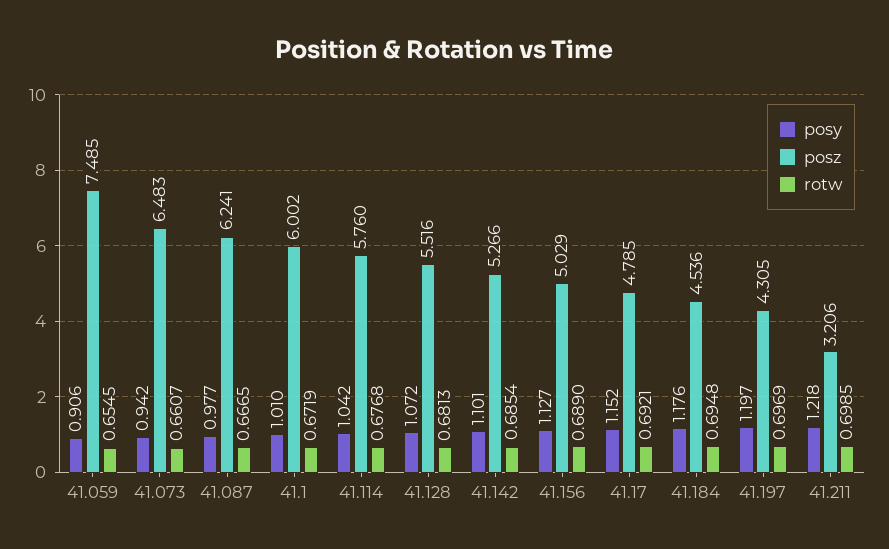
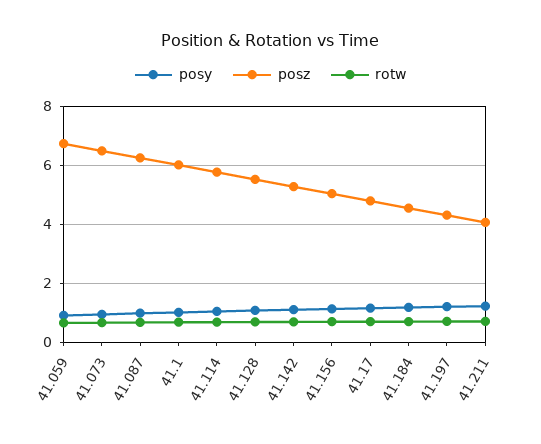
posz, 41.059: 7.485 -> 6.75
posz, 41.211: 3.206 -> 4

